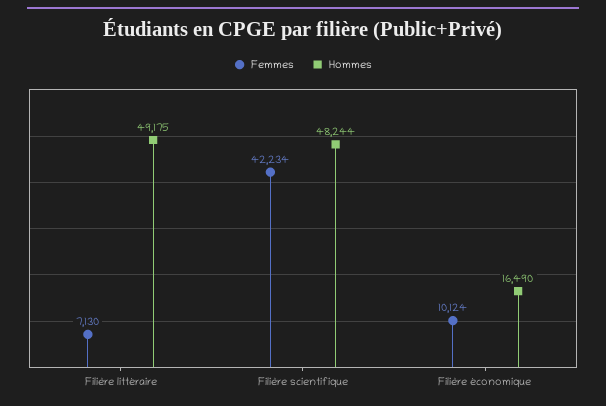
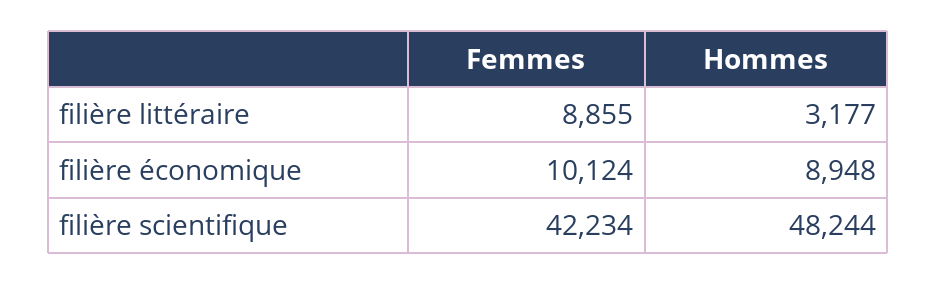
Femmes, Filière littéraire: 7130 -> 8855
Hommes, Filière littéraire: 49175 -> 3177
Hommes, Filière économique: 16490 -> 8948

